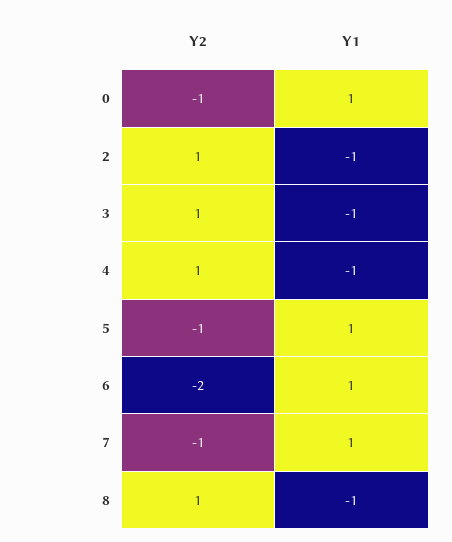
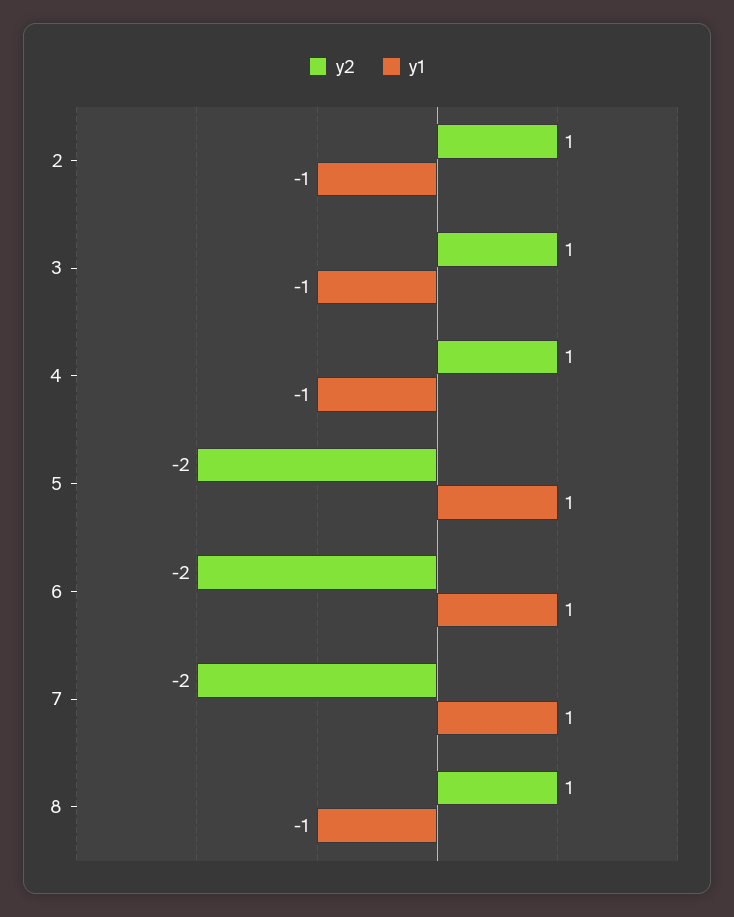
Y2, 0: -1 -> none
Y1, 0: 1 -> none
Y2, 5: -1 -> -2
Y2, 7: -1 -> -2

